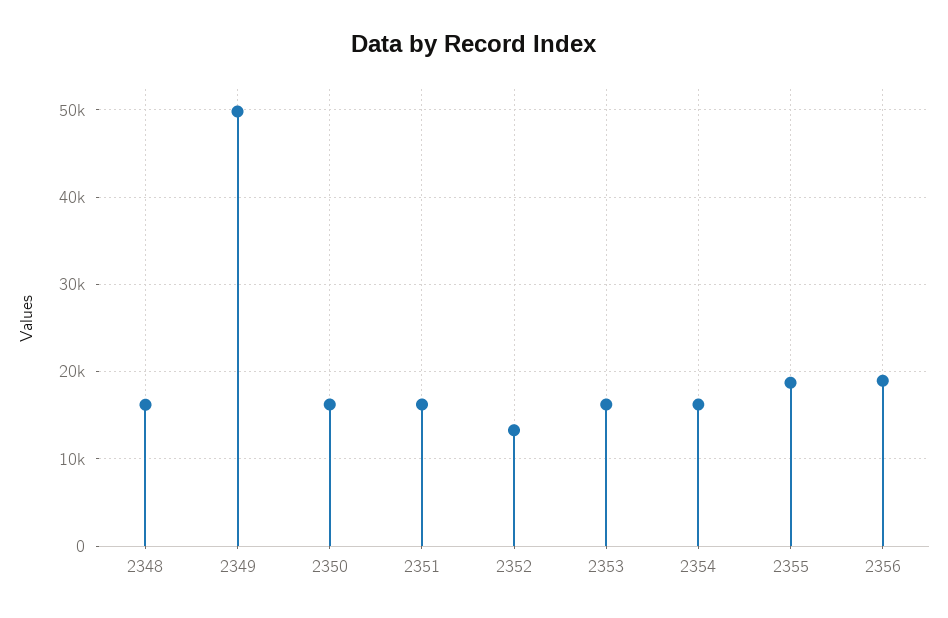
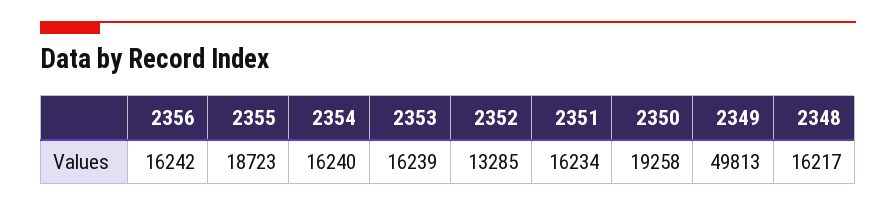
2350: 16000 -> 19258
2356: 19000 -> 16242

